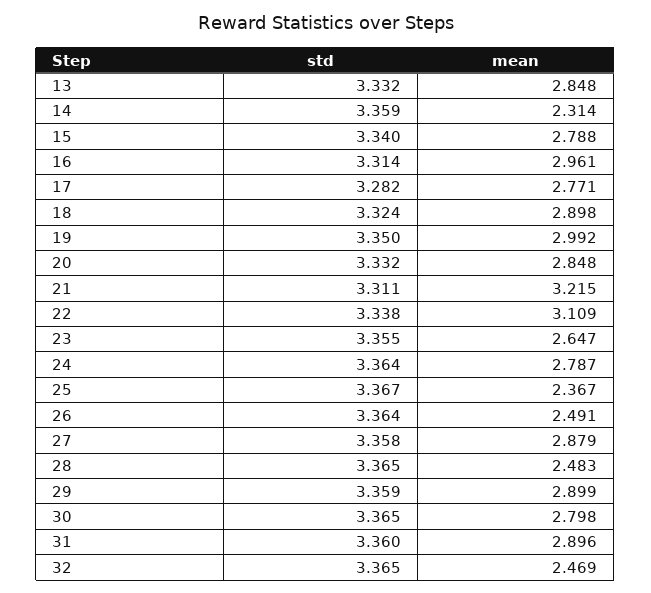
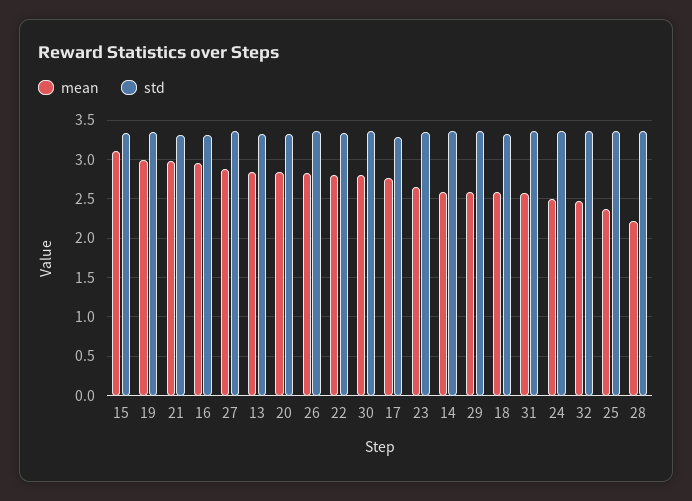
mean, 14: 2.314 -> 2.6
mean, 15: 2.788 -> 3.1
mean, 18: 2.898 -> 2.6
mean, 21: 3.215 -> 3
mean, 22: 3.109 -> 2.8
mean, 24: 2.787 -> 2.5
mean, 26: 2.491 -> 2.8
mean, 28: 2.483 -> 2.2
mean, 29: 2.899 -> 2.6
mean, 31: 2.896 -> 2.6

